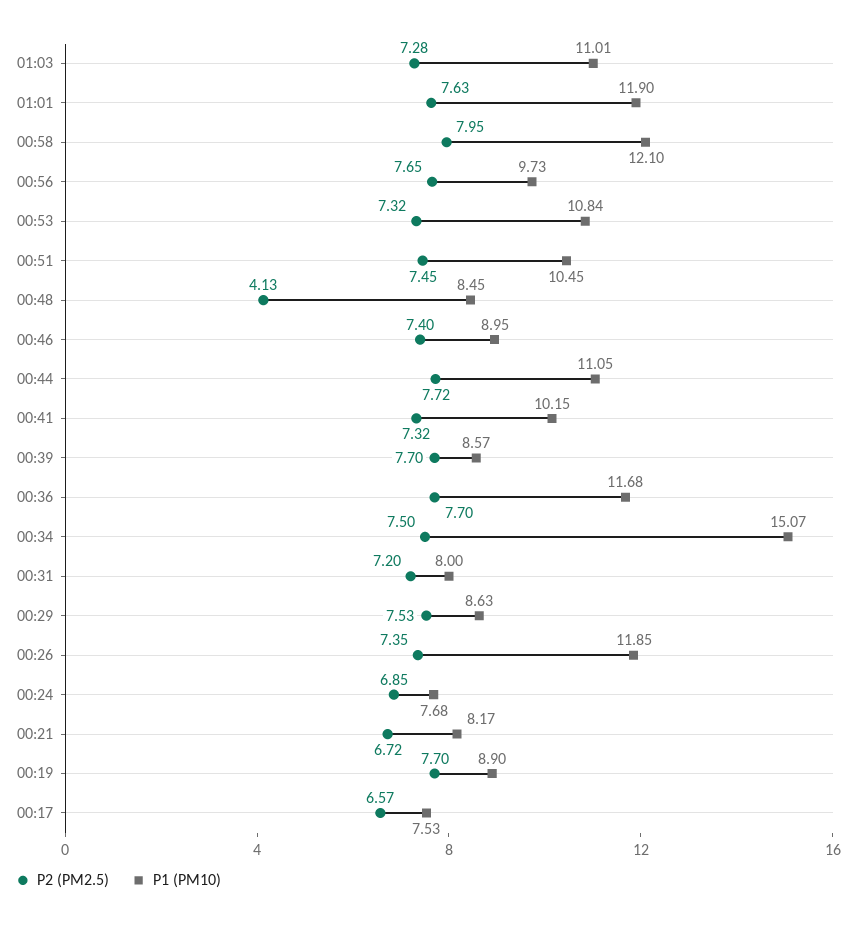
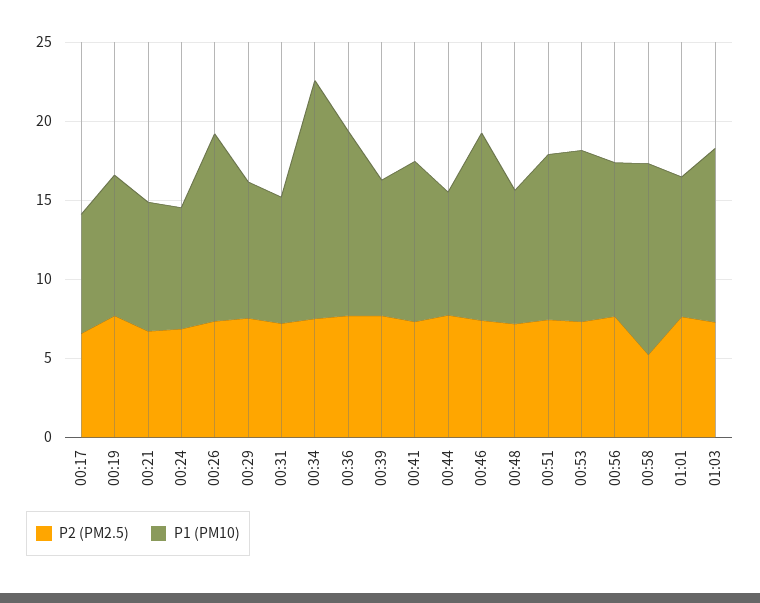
P1 (PM10), 01:01: 11.9 -> 9
P2 (PM2.5), 00:58: 7.95 -> 5
P2 (PM2.5), 00:48: 4.13 -> 7
P1 (PM10), 00:46: 8.95 -> 12
P1 (PM10), 00:44: 11.05 -> 8

